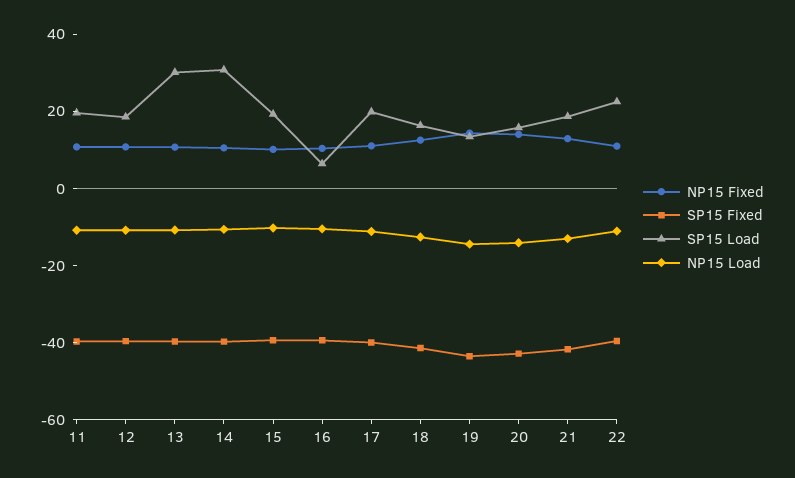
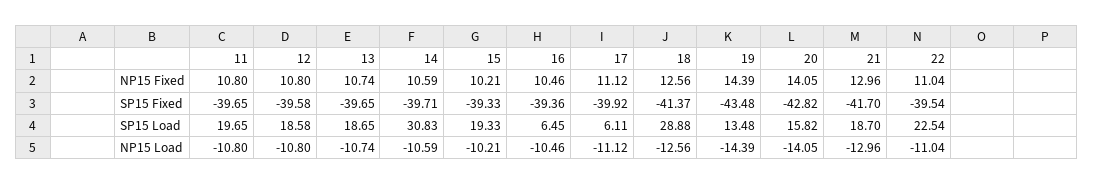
SP15 Load, 13: 30 -> 18.65
SP15 Load, 17: 20 -> 6.11
SP15 Load, 18: 15 -> 28.88

